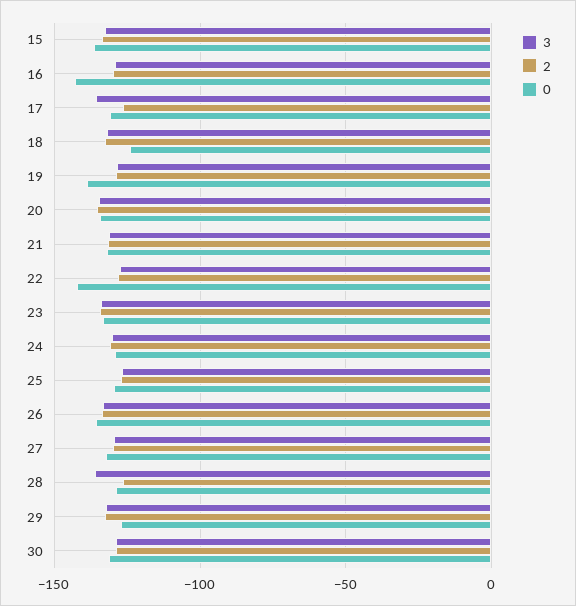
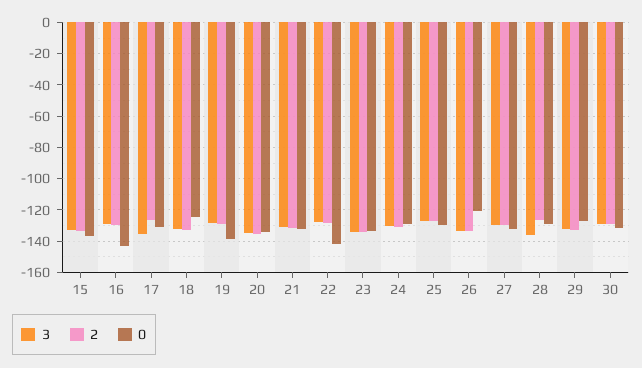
0, 26: -135 -> -120

